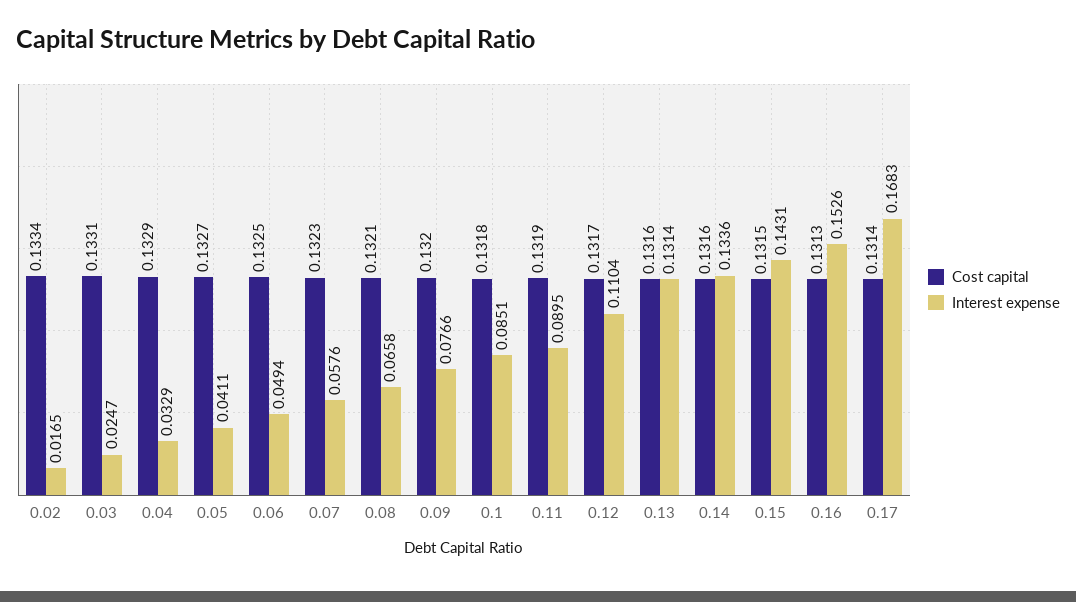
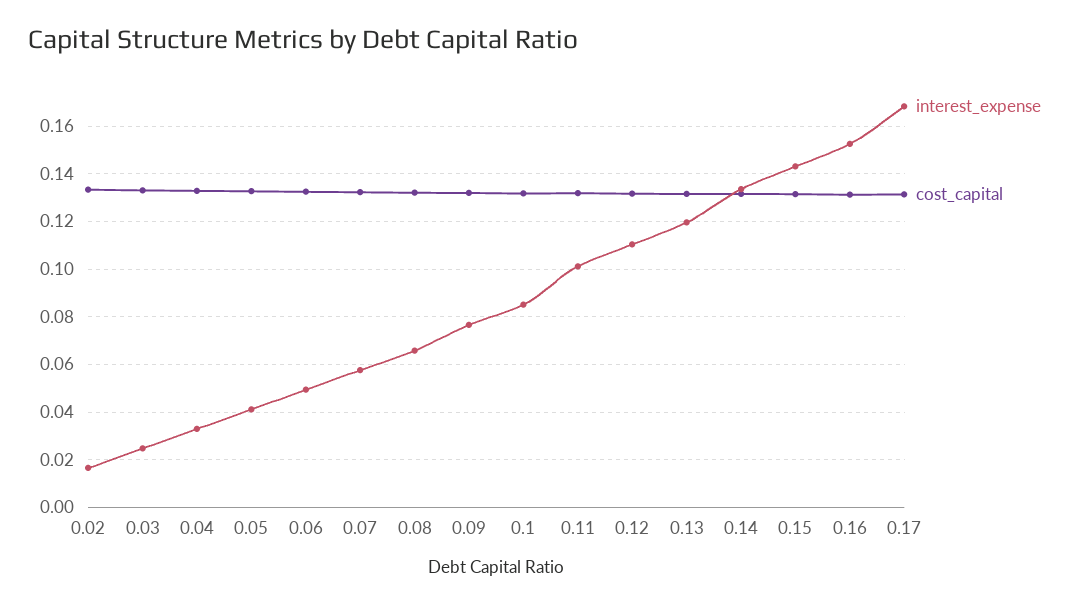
Interest expense, 0.11: 0.0895 -> 0.1
Interest expense, 0.13: 0.1314 -> 0.12

